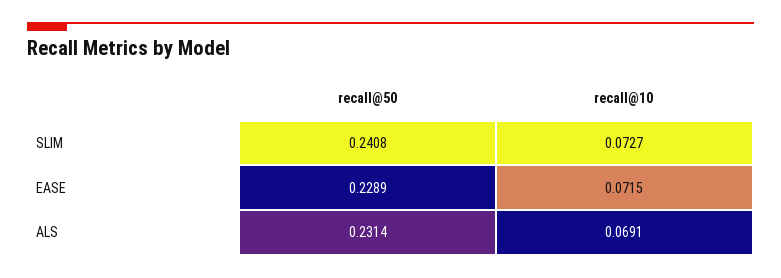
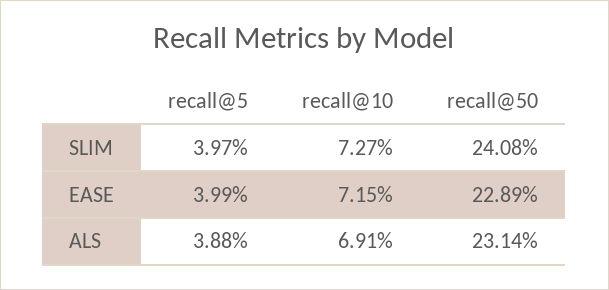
recall@5, SLIM: none -> 0.0397
recall@5, EASE: none -> 0.0399
recall@5, ALS: none -> 0.0388

